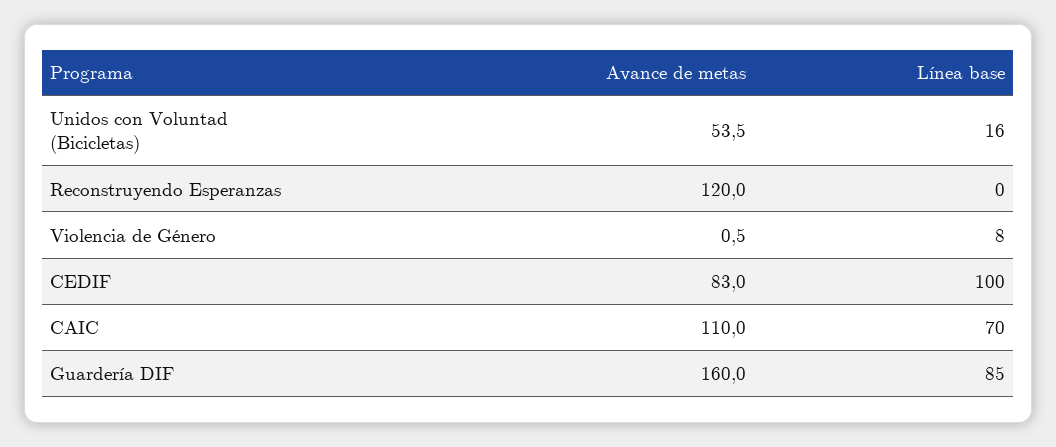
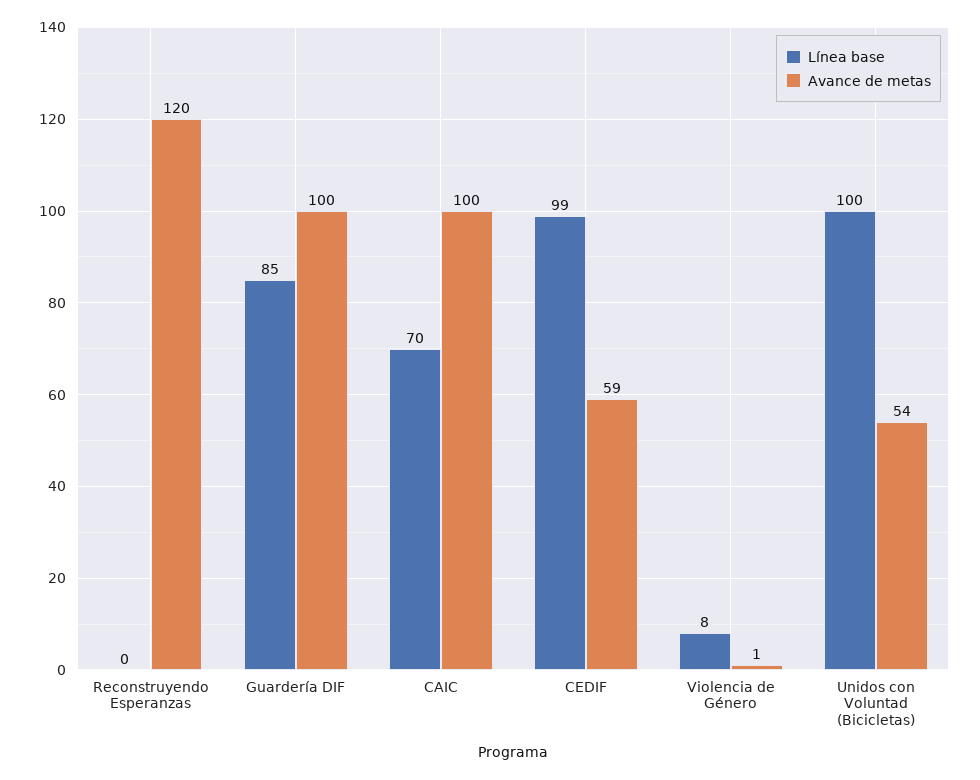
Línea base, Unidos con Voluntad (Bicicletas): 16 -> 100
Avance de metas, CEDIF: 83 -> 59
Línea base, CEDIF: 100 -> 99
Avance de metas, CAIC: 110 -> 100
Avance de metas, Guardería DIF: 160 -> 100

